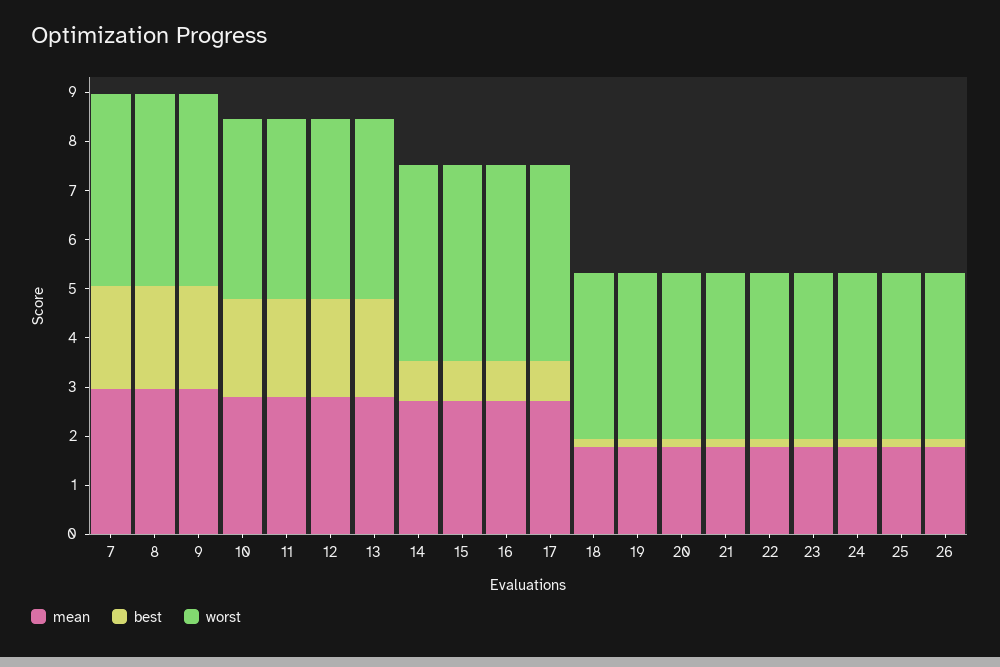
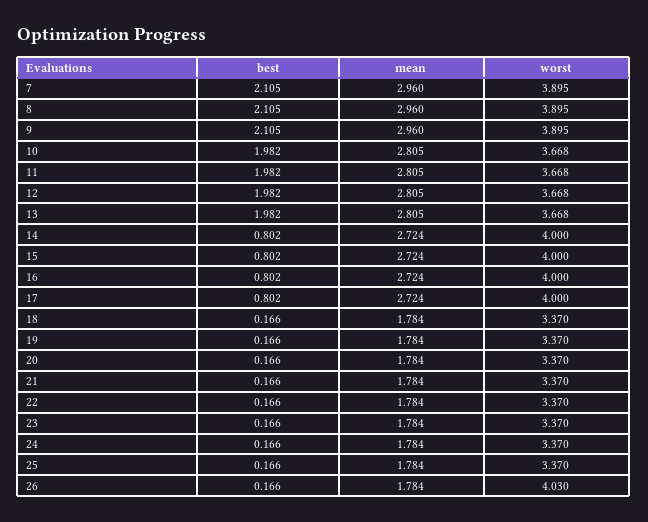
worst, 26: 3.4 -> 4.03

